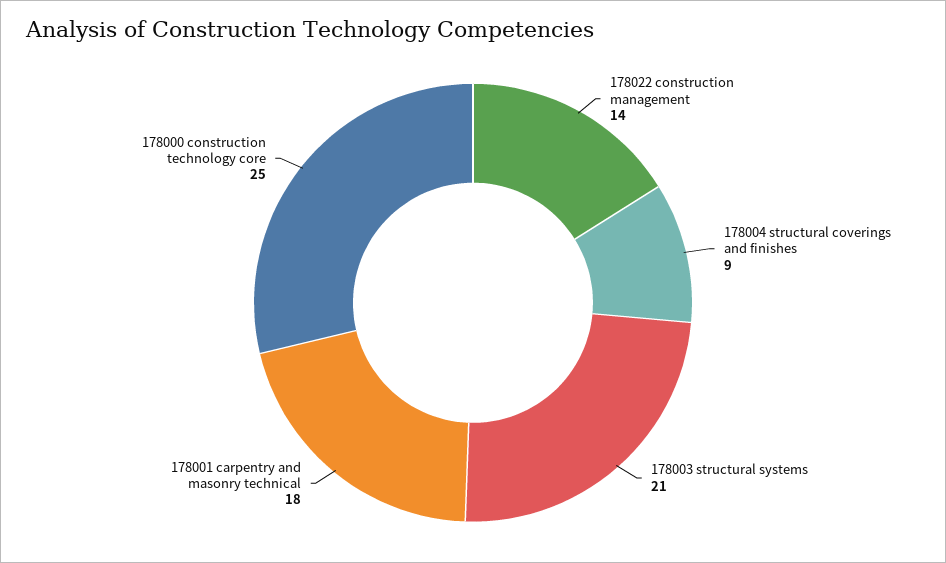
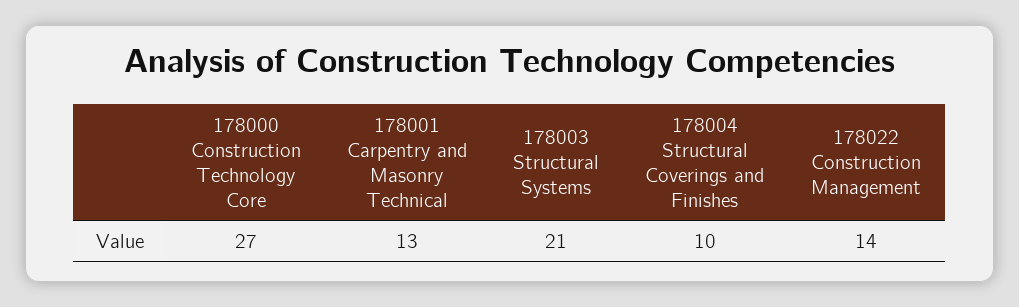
178004 structural coverings and finishes: 9 -> 10
178001 carpentry and masonry technical: 18 -> 13
178000 construction technology core: 25 -> 27

